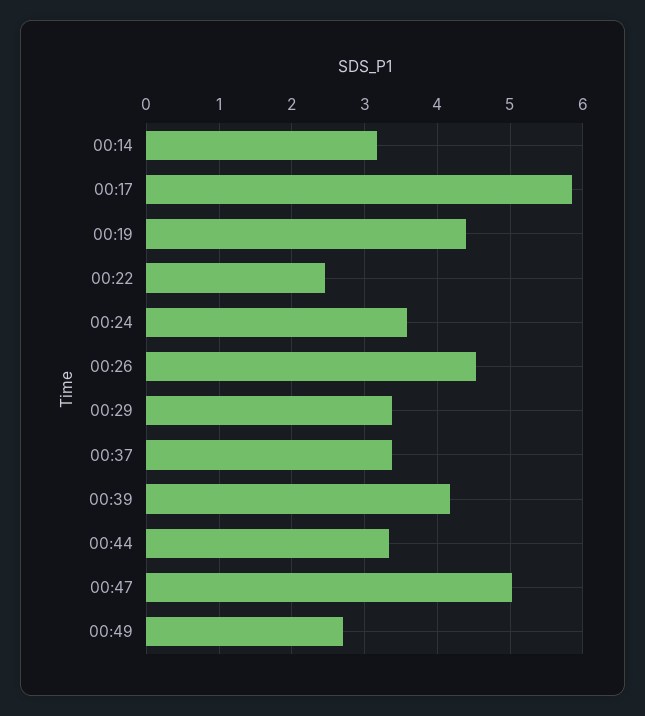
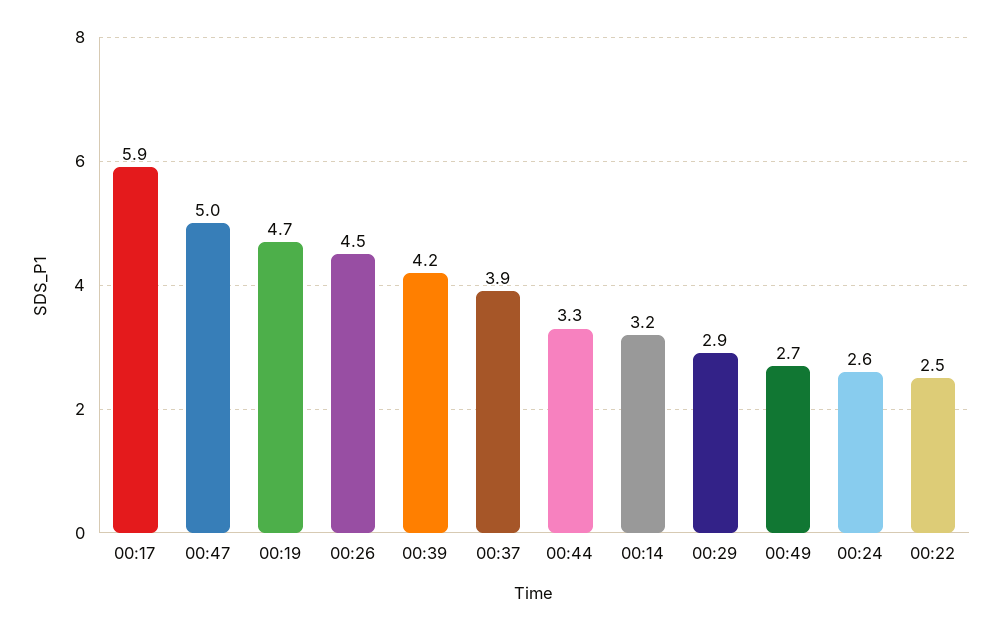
00:19: 4.4 -> 4.7
00:24: 3.6 -> 2.6
00:29: 3.4 -> 2.9
00:37: 3.4 -> 3.9

